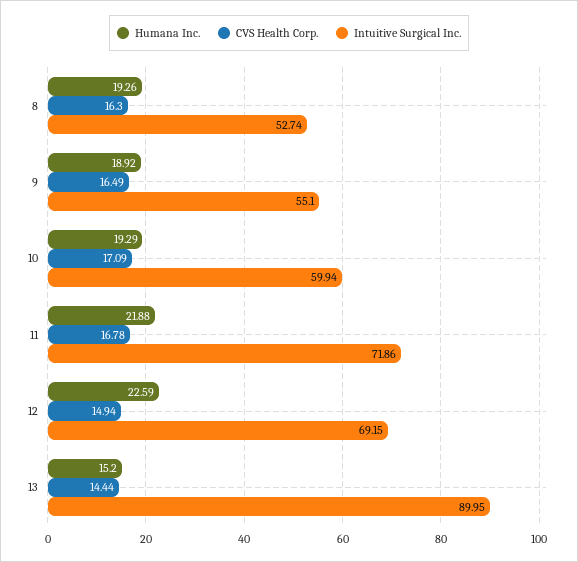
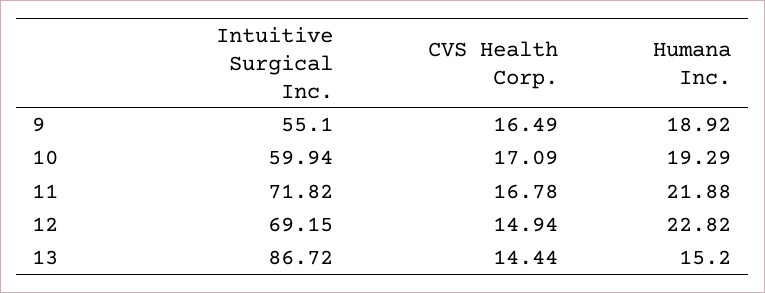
Humana Inc., 8: 19.26 -> none
CVS Health Corp., 8: 16.3 -> none
Intuitive Surgical Inc., 8: 52.74 -> none
Intuitive Surgical Inc., 11: 71.86 -> 71.82
Humana Inc., 12: 22.59 -> 22.82
Intuitive Surgical Inc., 13: 89.95 -> 86.72

